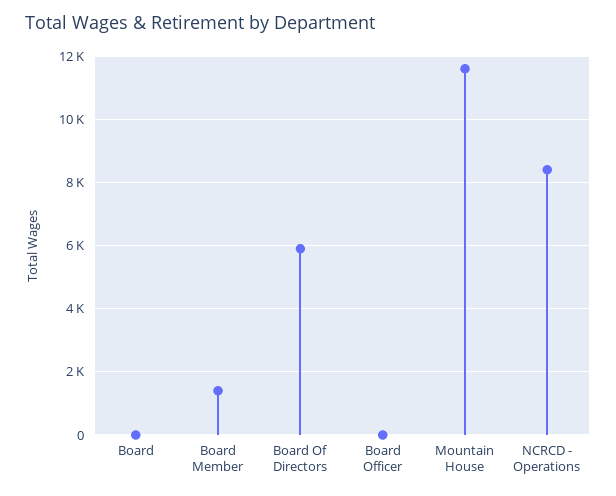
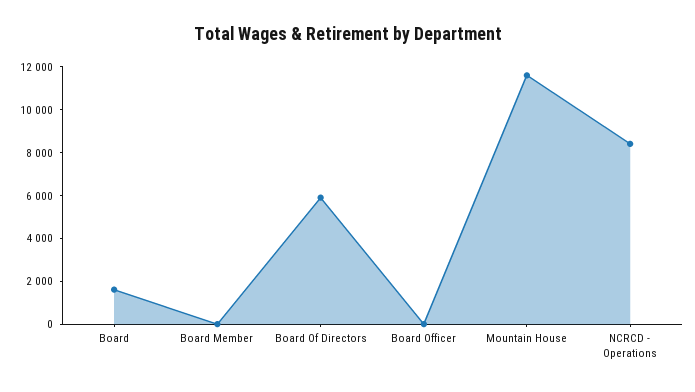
Board: 0 -> 1500
Board Member: 1400 -> 0

